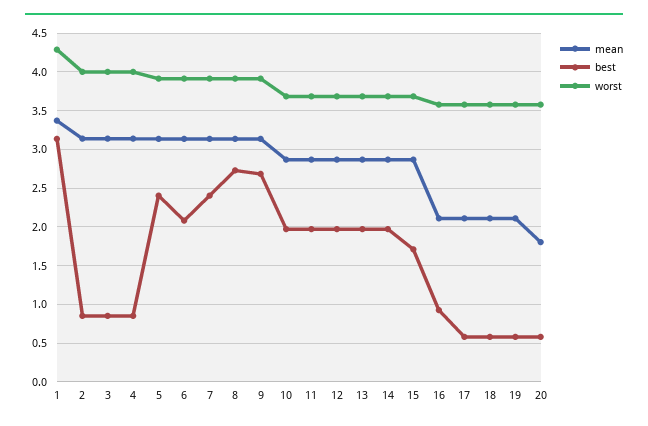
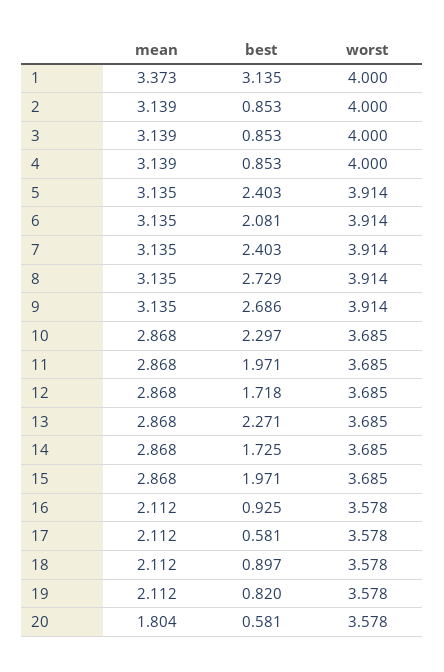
worst, 1: 4.3 -> 4
best, 10: 2 -> 2.297
best, 12: 2 -> 1.718
best, 13: 2 -> 2.271
best, 14: 2 -> 1.725
best, 15: 1.7 -> 1.971
best, 18: 0.6 -> 0.897
best, 19: 0.6 -> 0.82

